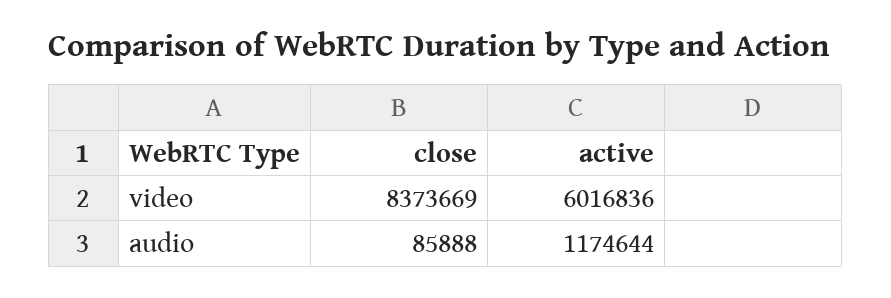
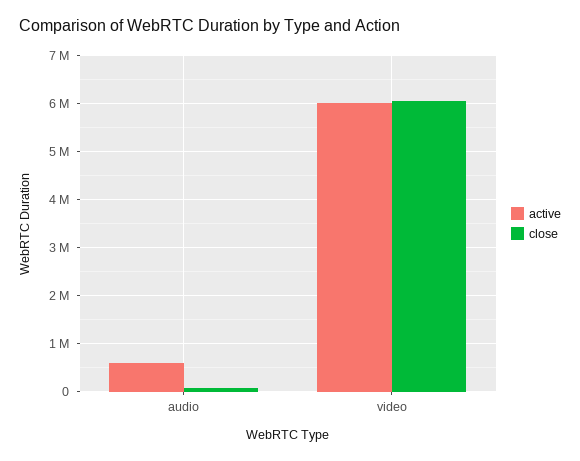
close, video: 8373669 -> 6000000
active, audio: 1174644 -> 600000

